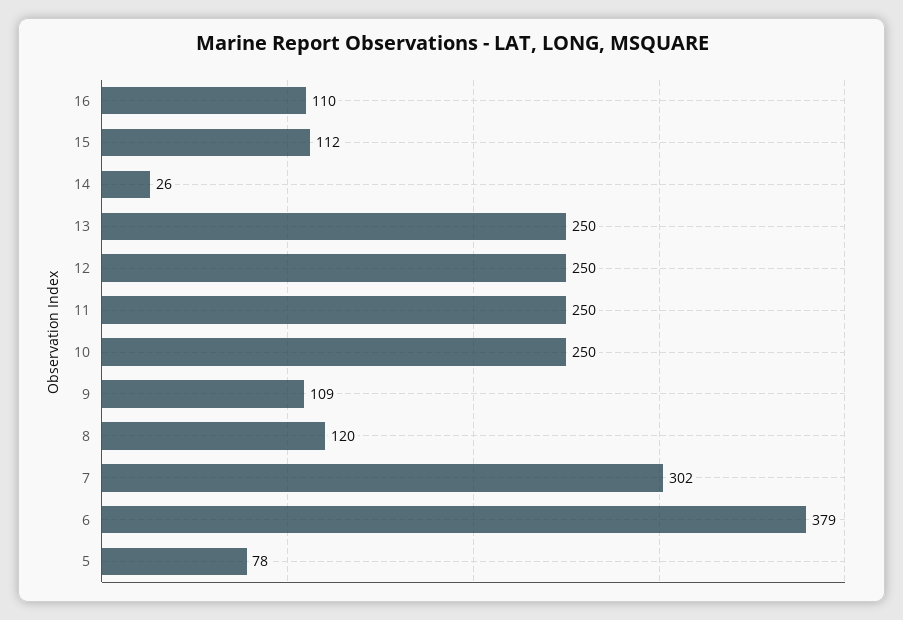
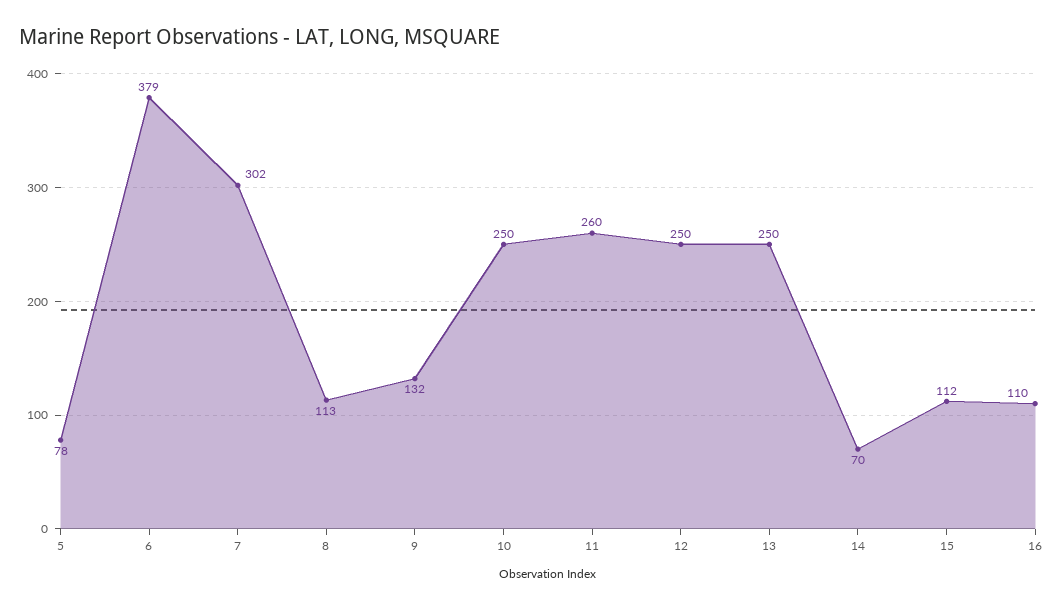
14: 26 -> 70
11: 250 -> 260
9: 109 -> 132
8: 120 -> 113

